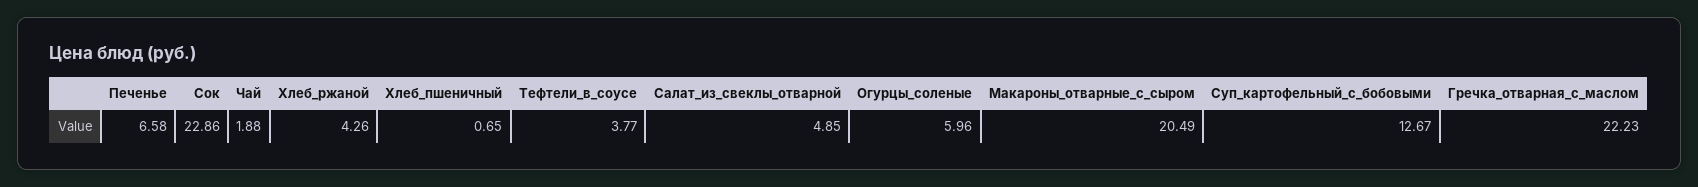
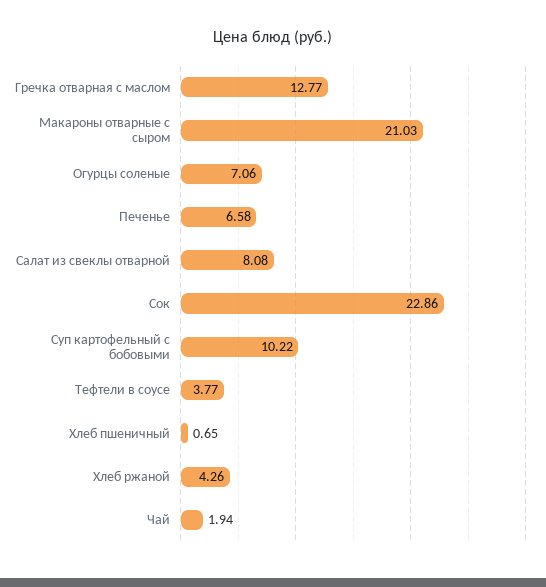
Чай: 1.88 -> 1.94
Салат_из_свеклы_отварной: 4.85 -> 8.08
Огурцы_соленые: 5.96 -> 7.06
Макароны_отварные_с_сыром: 20.49 -> 21.03
Суп_картофельный_с_бобовыми: 12.67 -> 10.22
Гречка_отварная_с_маслом: 22.23 -> 12.77

